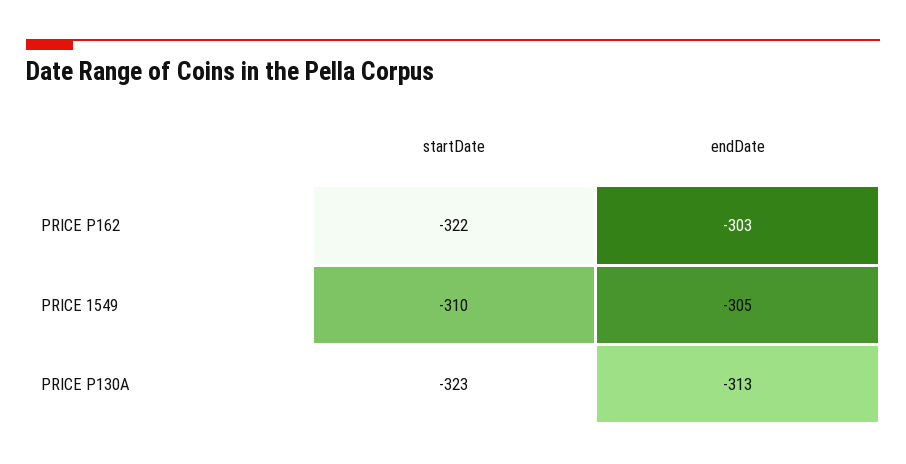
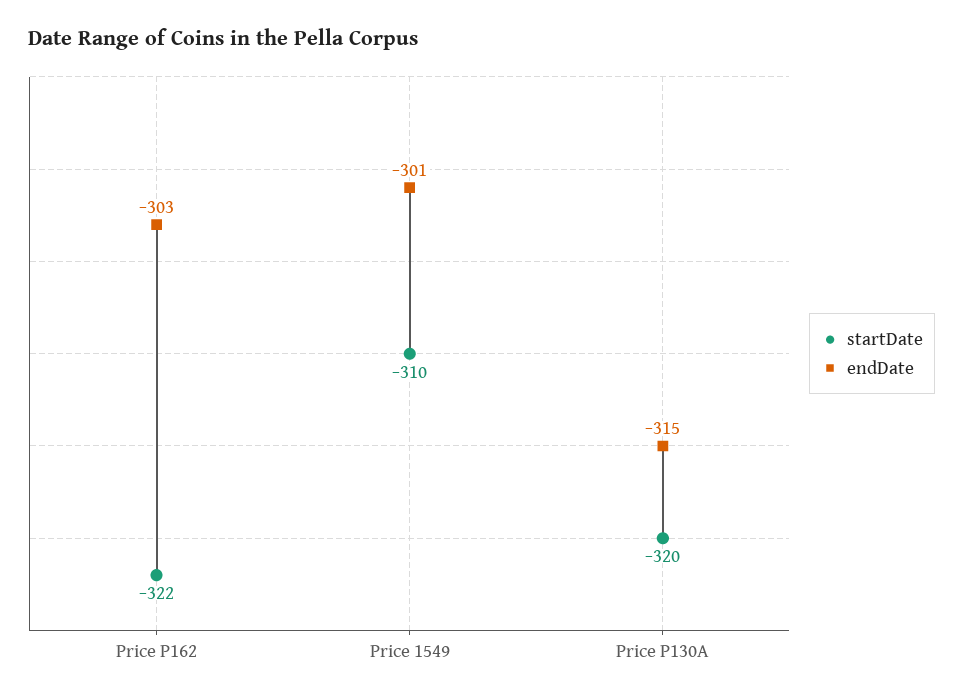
endDate, PRICE 1549: -305 -> -301
startDate, PRICE P130A: -323 -> -320
endDate, PRICE P130A: -313 -> -315

